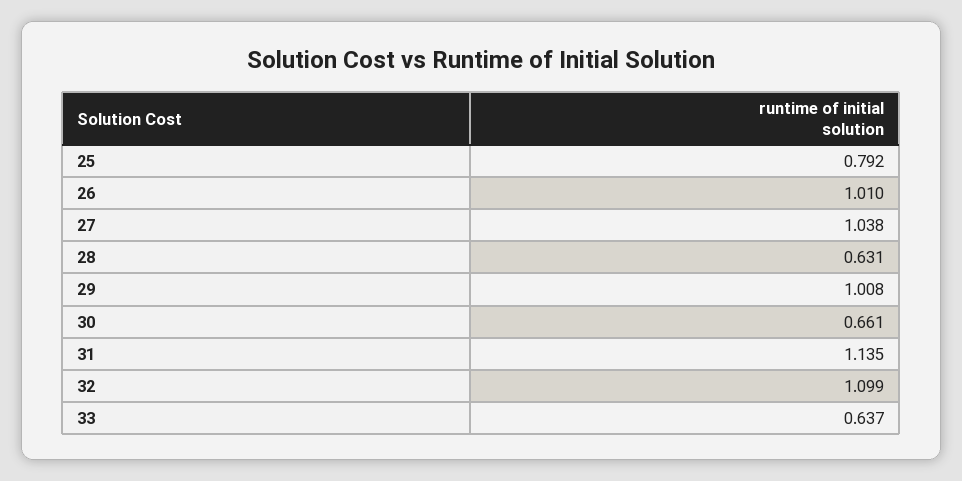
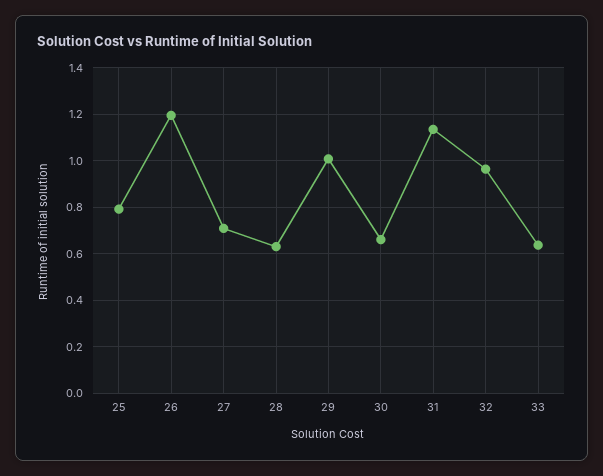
26: 1.01 -> 1.2
27: 1.038 -> 0.7
32: 1.099 -> 0.95

